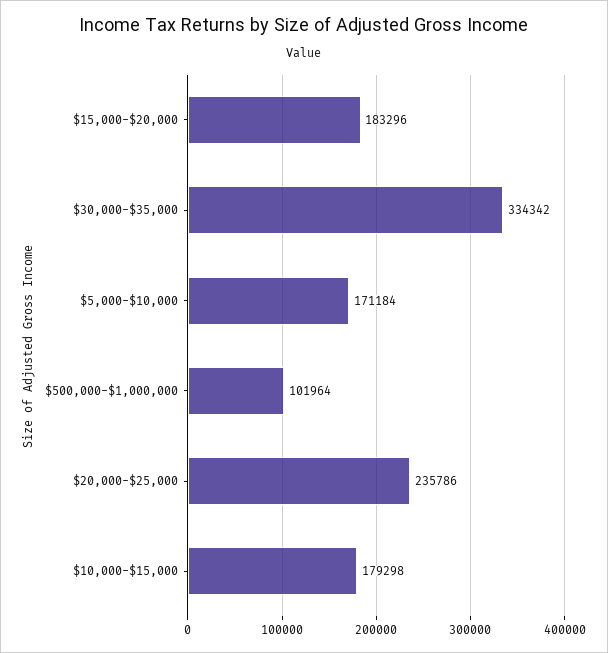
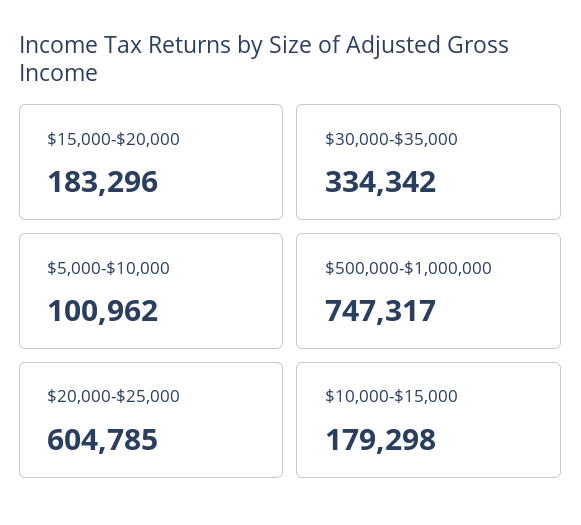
$5,000-$10,000: 171184 -> 100962
$500,000-$1,000,000: 101964 -> 747317
$20,000-$25,000: 235786 -> 604785

